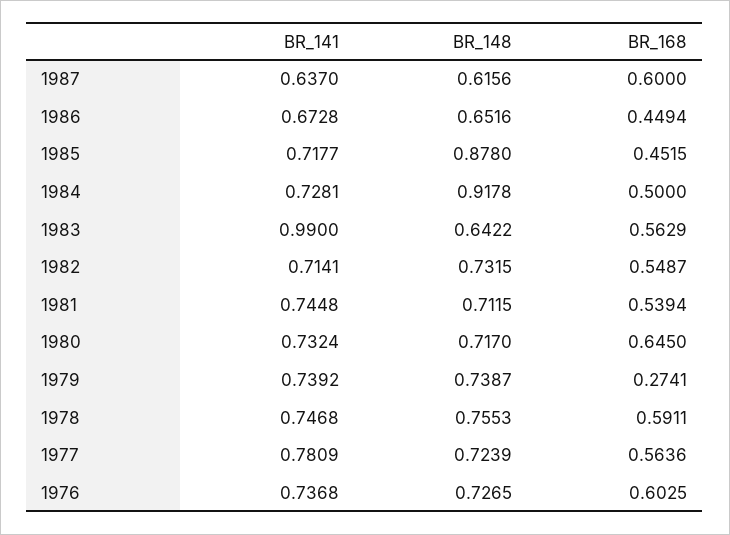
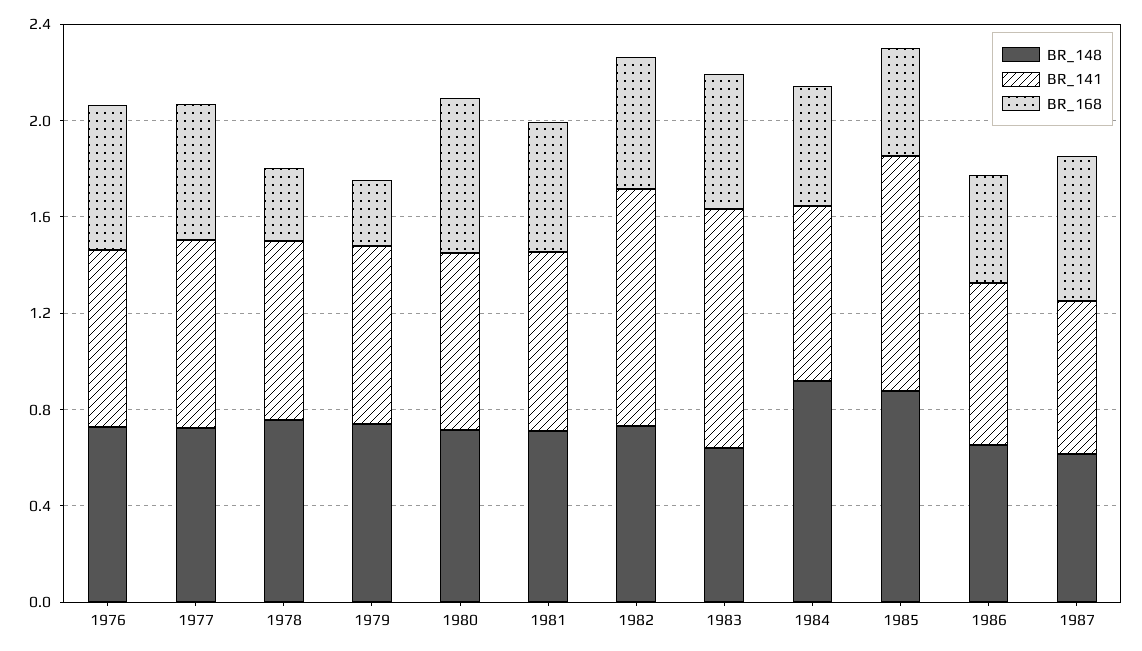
BR_141, 1985: 0.7177 -> 1
BR_141, 1982: 0.7141 -> 1
BR_168, 1978: 0.5911 -> 0.3

